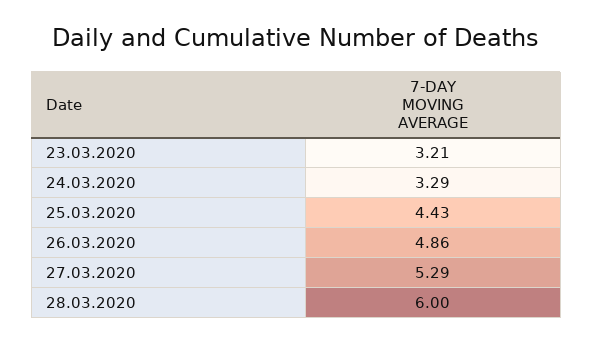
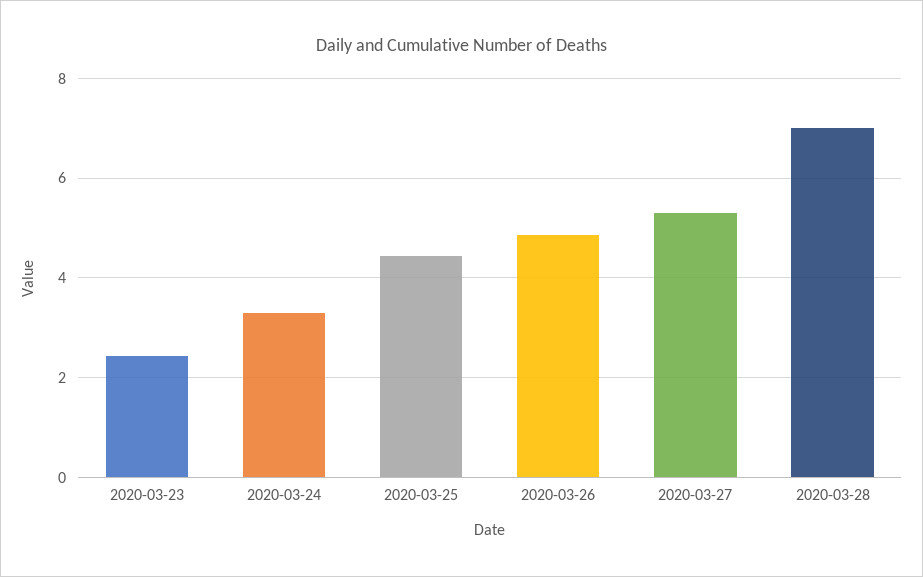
23.03.2020: 3.21 -> 2.4
28.03.2020: 6 -> 7

